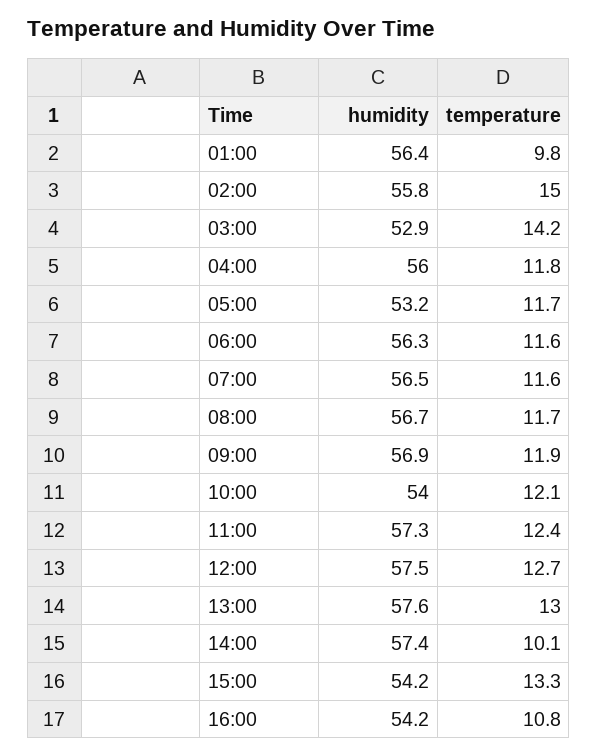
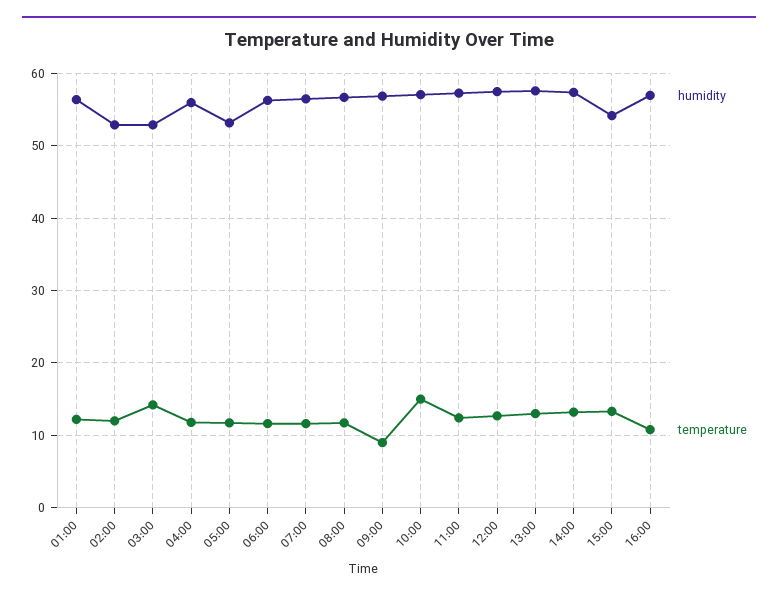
temperature, 01:00: 9.8 -> 12
humidity, 02:00: 55.8 -> 53
temperature, 02:00: 15 -> 12
temperature, 09:00: 11.9 -> 9
humidity, 10:00: 54 -> 57
temperature, 10:00: 12.1 -> 15
temperature, 14:00: 10.1 -> 13
humidity, 16:00: 54.2 -> 57

